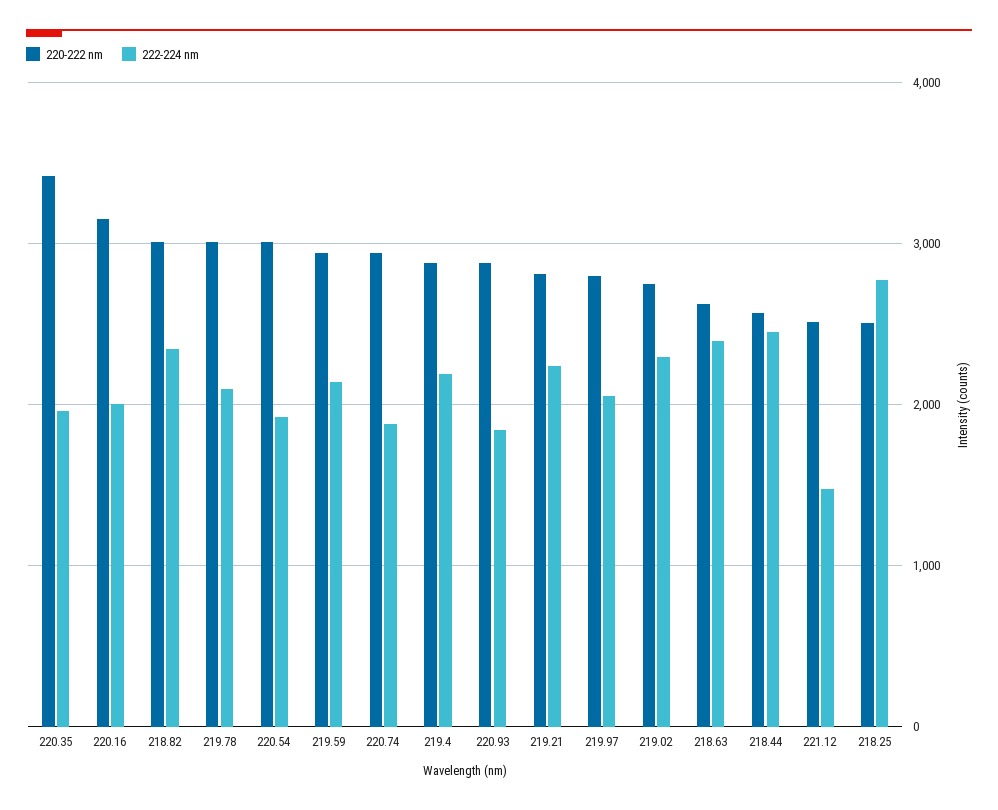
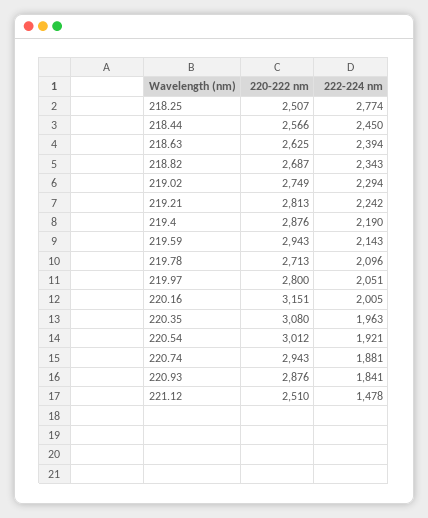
220-222 nm, 220.35: 3400 -> 3080
220-222 nm, 218.82: 3000 -> 2687
220-222 nm, 219.78: 3000 -> 2713

